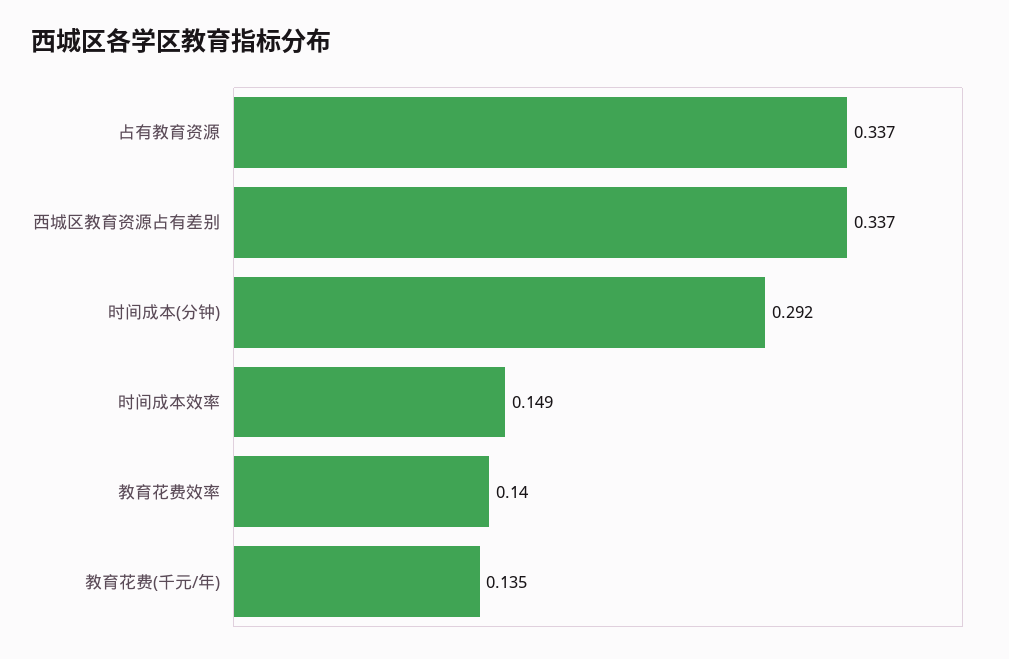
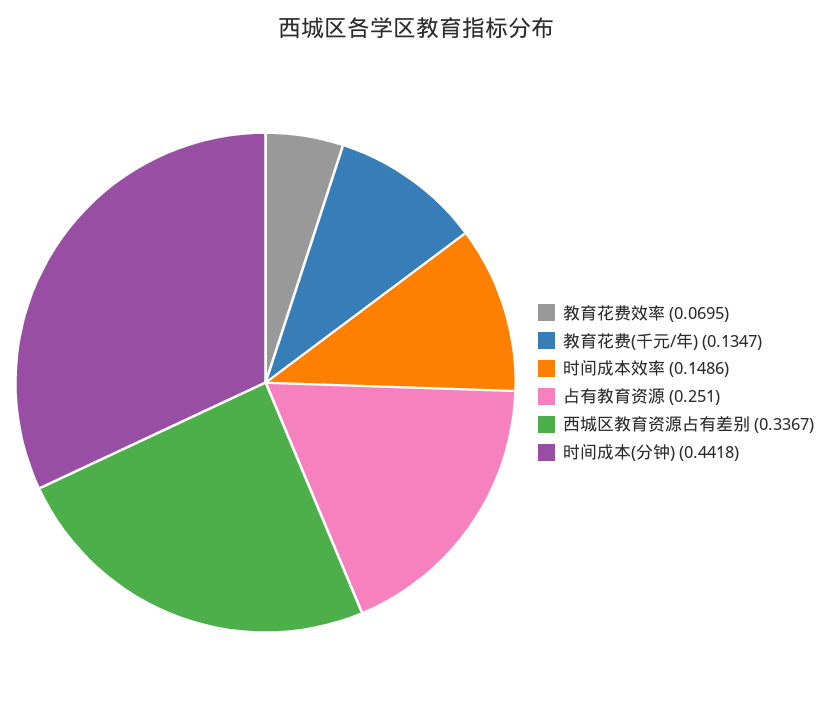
占有教育资源: 0.337 -> 0.251
时间成本(分钟): 0.292 -> 0.4418
教育花费效率: 0.14 -> 0.0695

